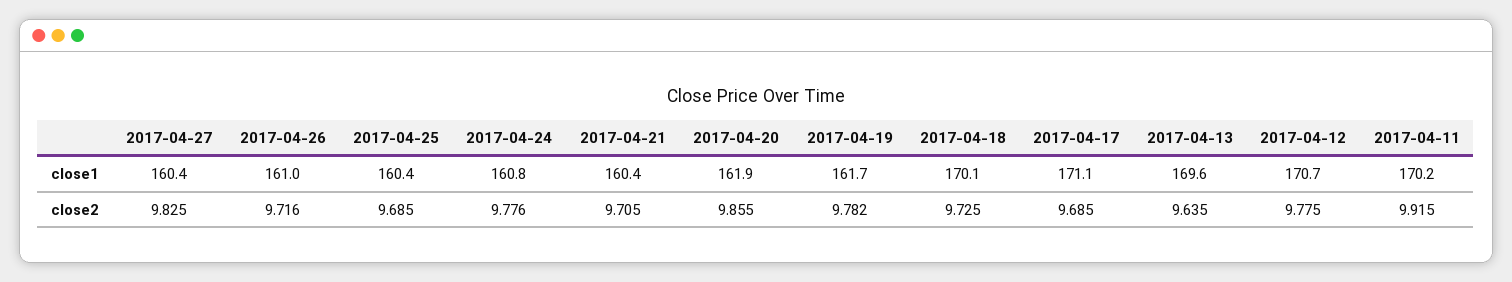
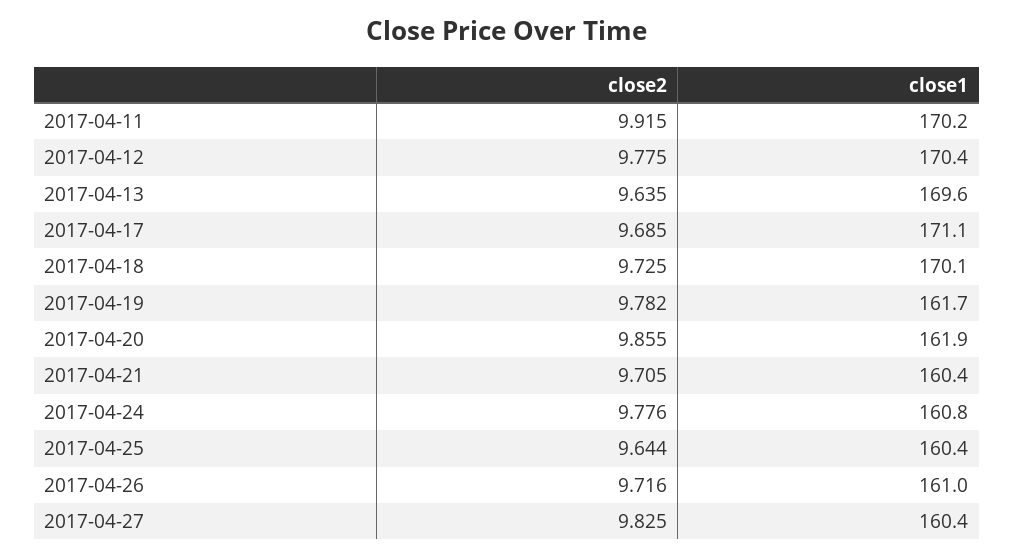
2017-04-12, close1: 170.7 -> 170.4
2017-04-25, close2: 9.685 -> 9.644

